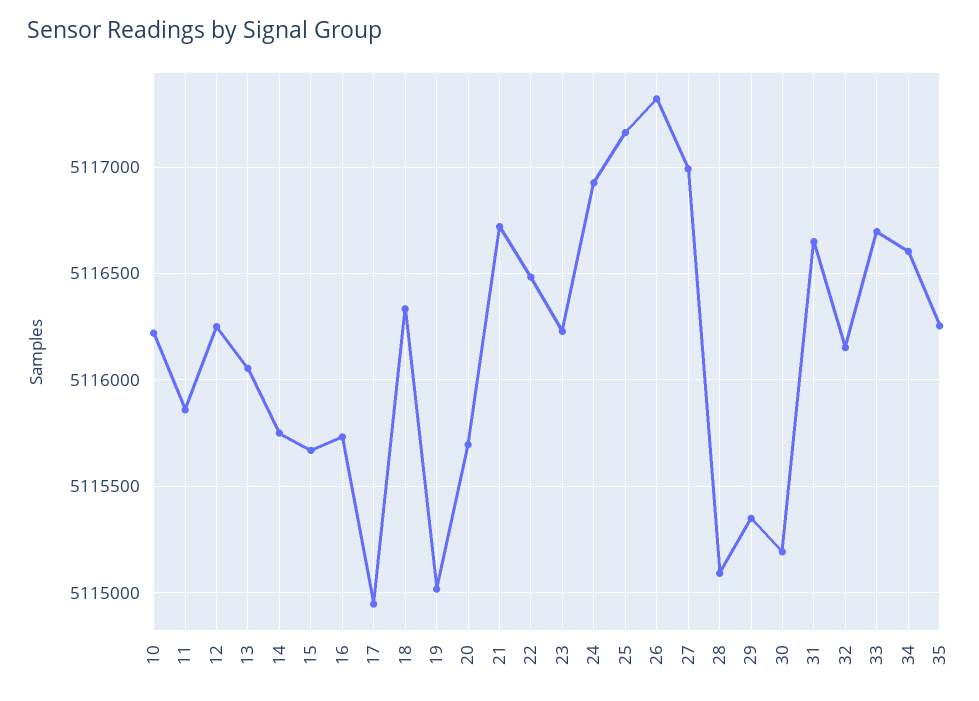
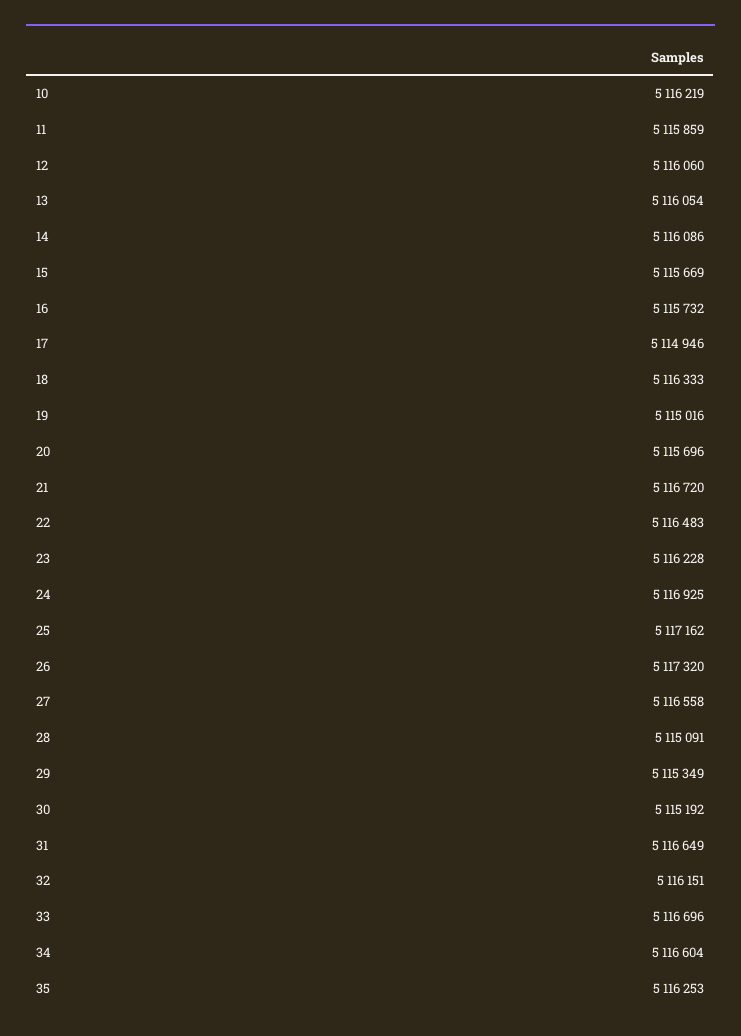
12: 5116250 -> 5116060
14: 5115750 -> 5116086
27: 5117000 -> 5116558

